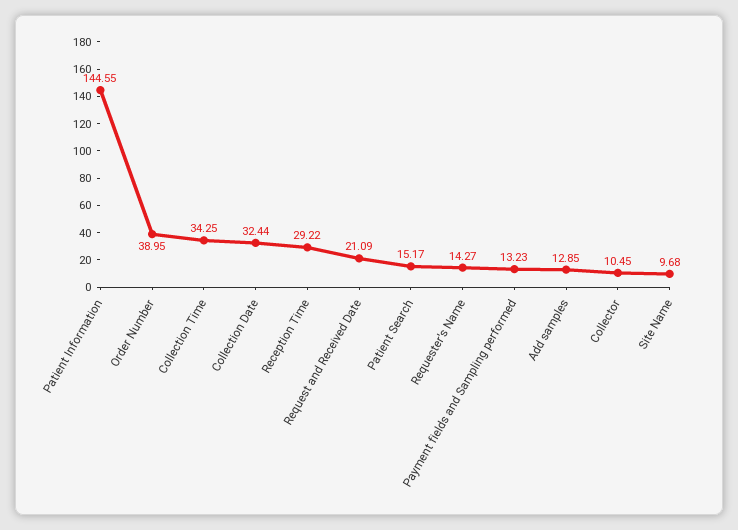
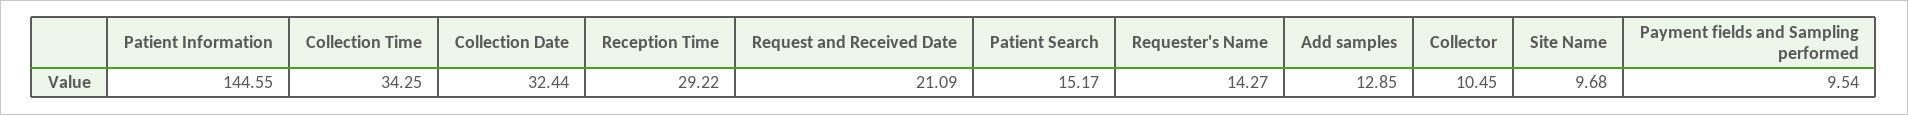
Order Number: 38.95 -> none
Payment fields and Sampling performed: 13.23 -> 9.54

